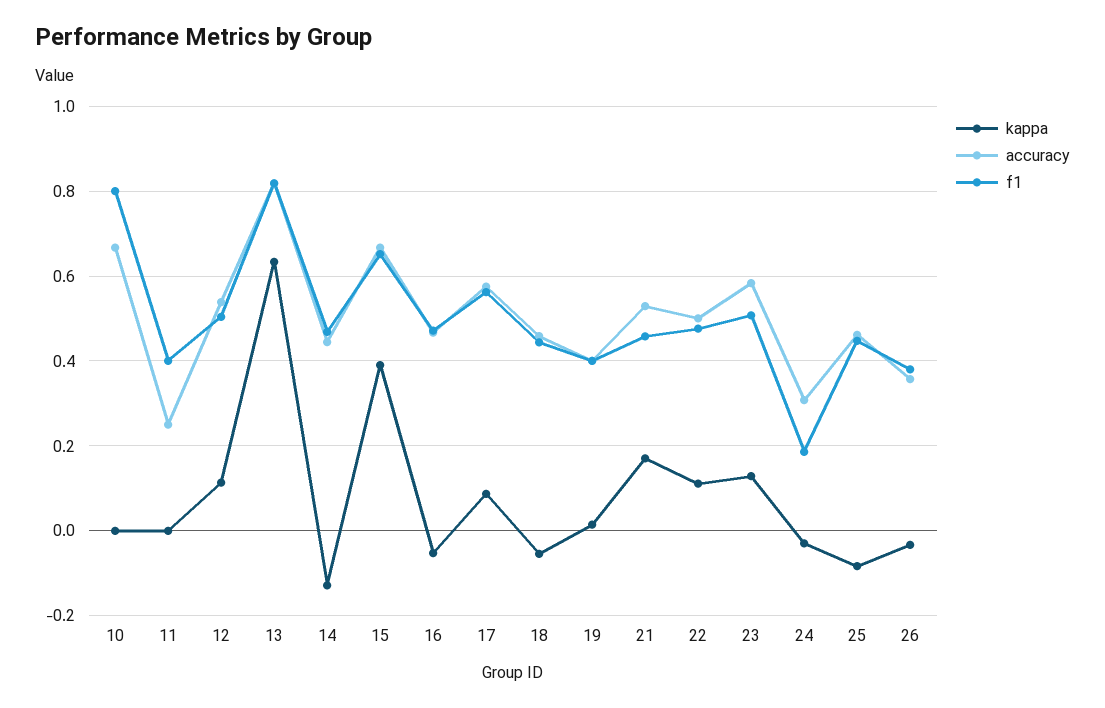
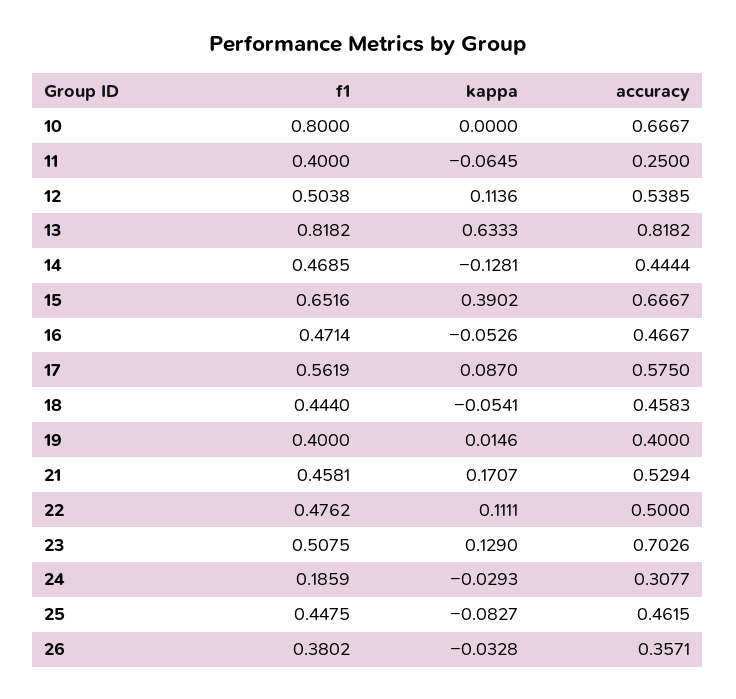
kappa, 11: 0 -> -0.0645
accuracy, 23: 0.58 -> 0.7026

